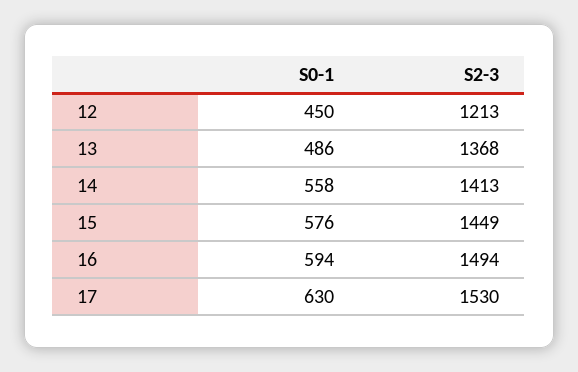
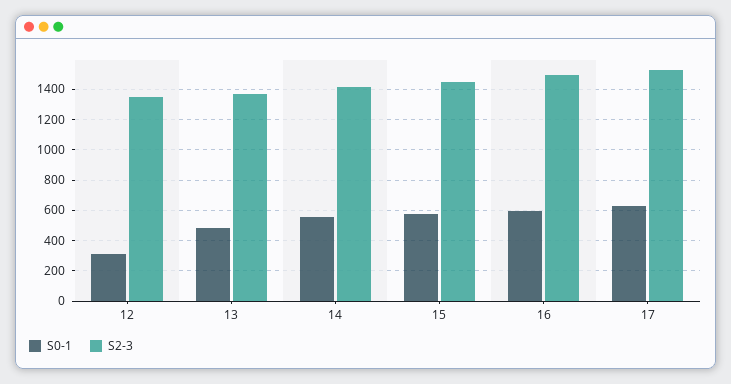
S0-1, 12: 450 -> 300
S2-3, 12: 1213 -> 1350

